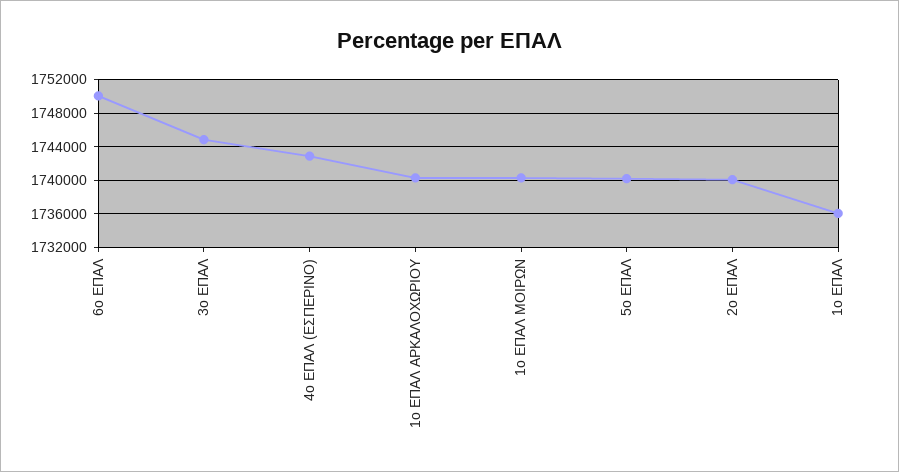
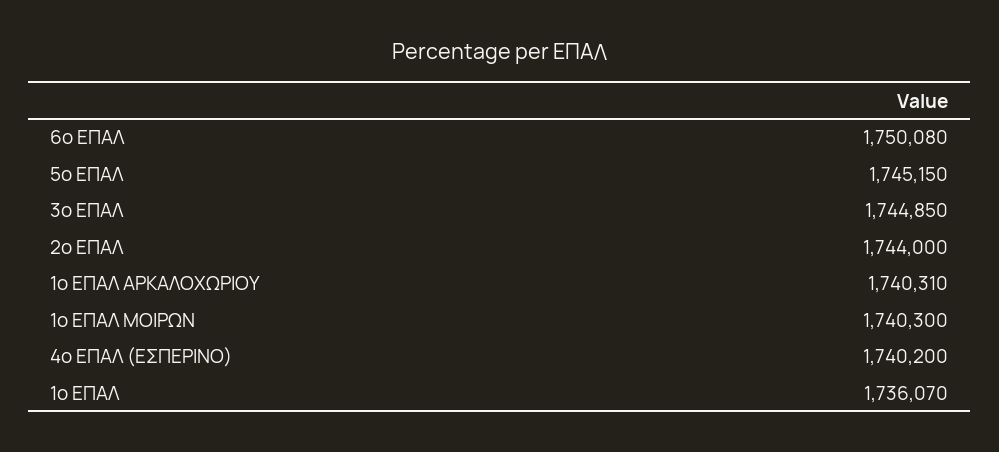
4ο ΕΠΑΛ (ΕΣΠΕΡΙΝΟ): 1743000 -> 1740200
5ο ΕΠΑΛ: 1740000 -> 1745150
2ο ΕΠΑΛ: 1740000 -> 1744000

